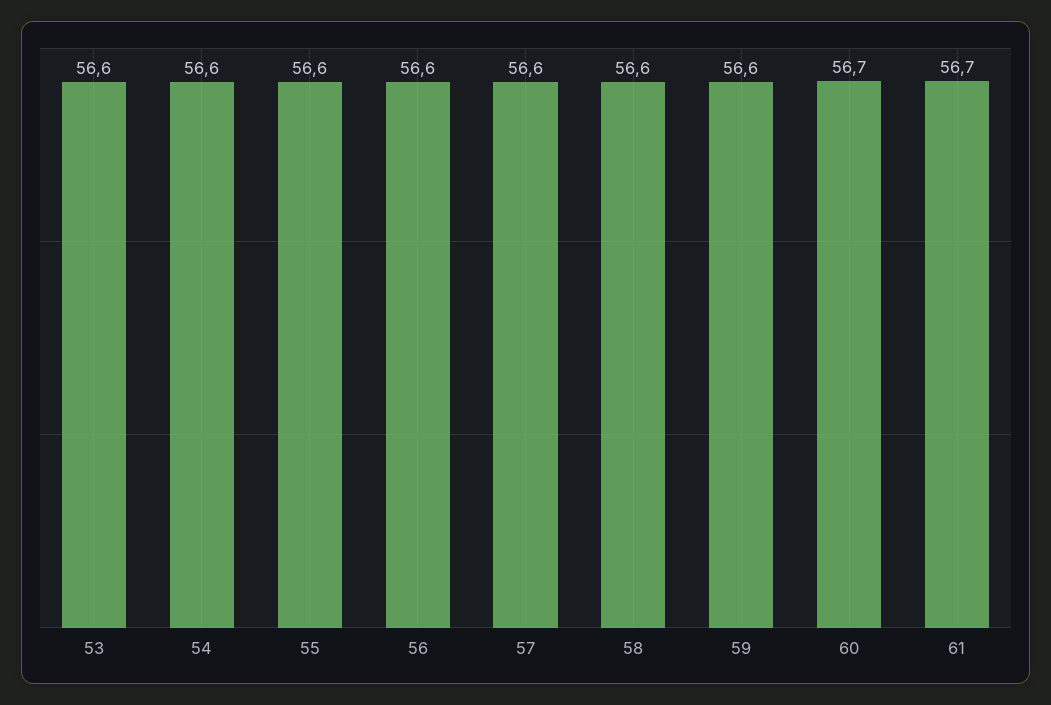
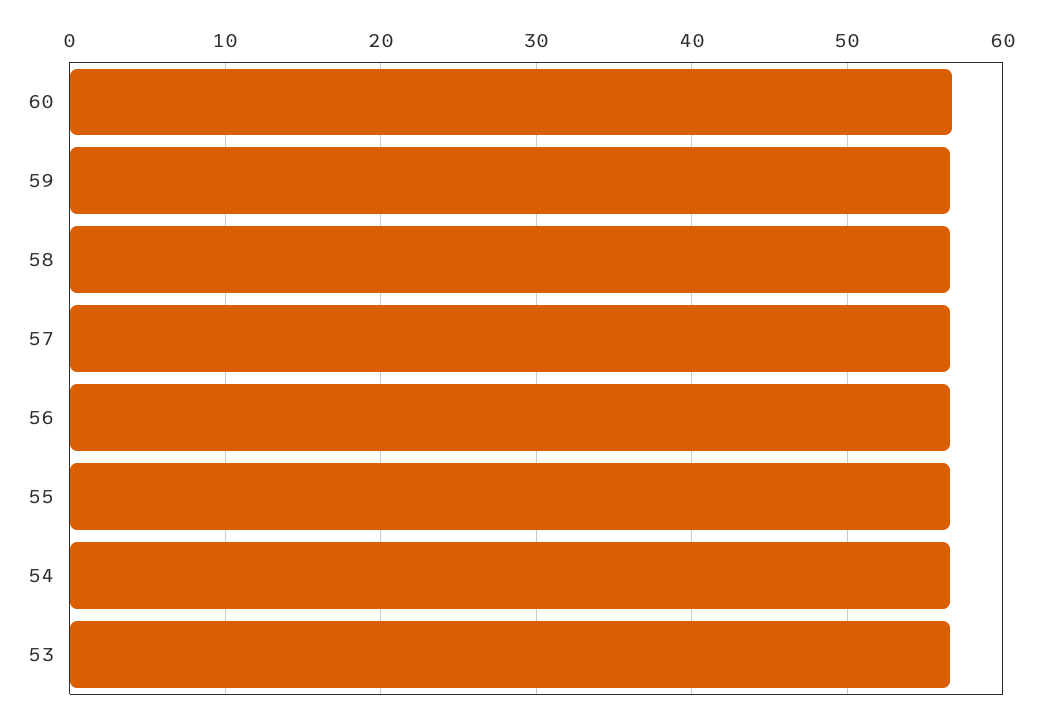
61: 56.7 -> none

